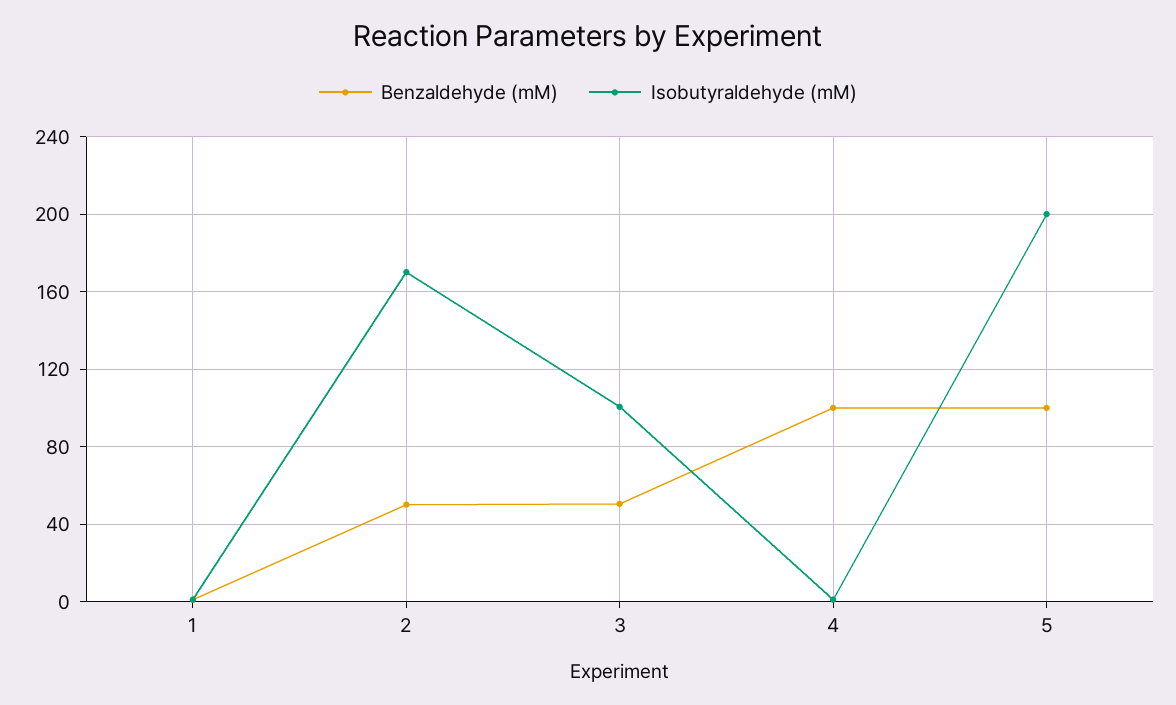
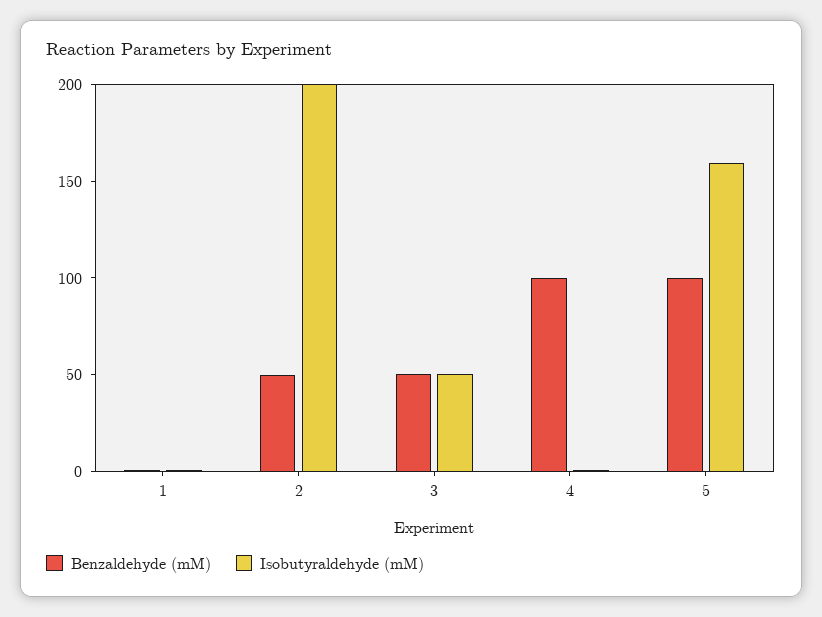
Isobutyraldehyde (mM), 2: 170 -> 200
Isobutyraldehyde (mM), 3: 100 -> 50
Isobutyraldehyde (mM), 5: 200 -> 160

